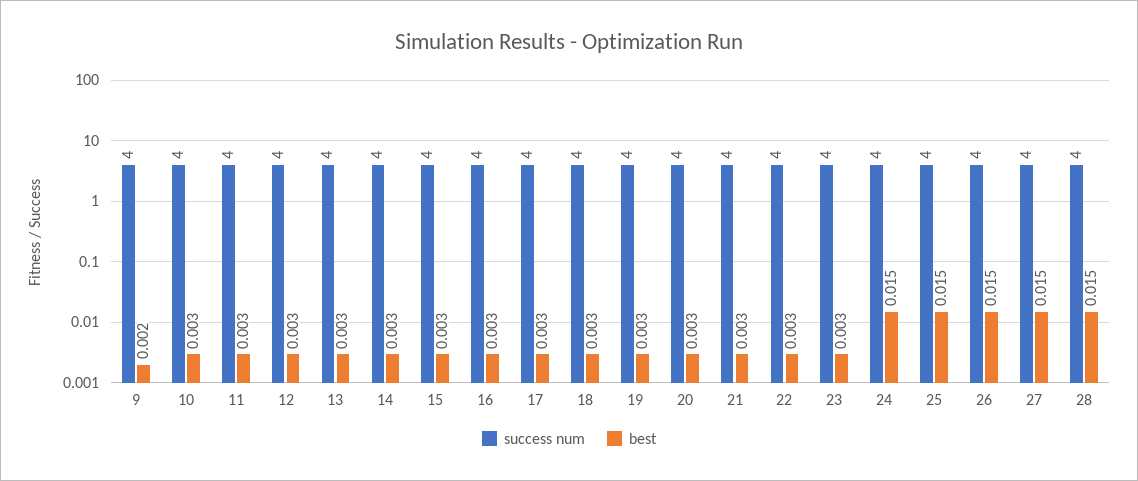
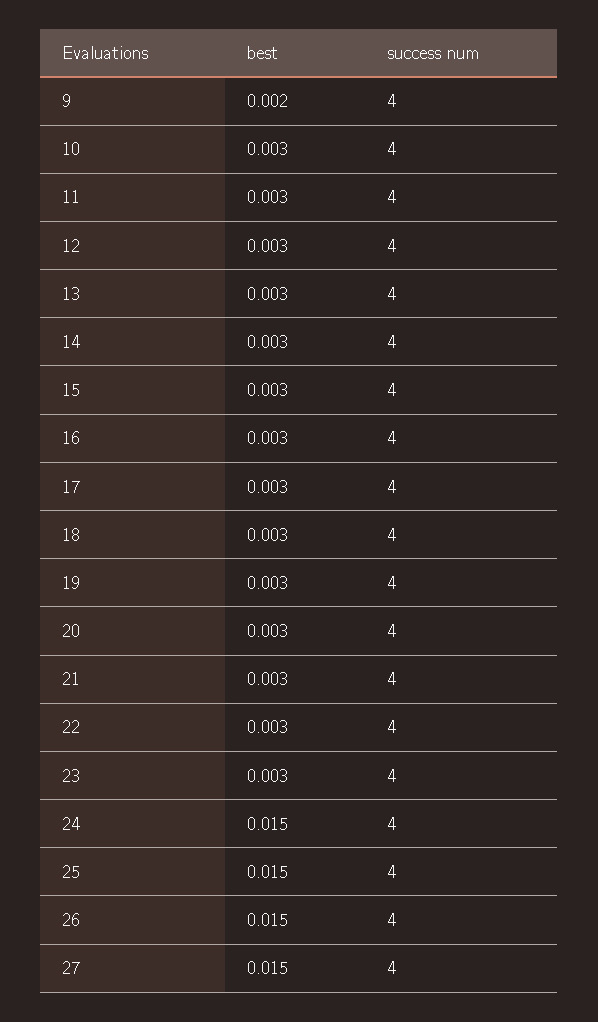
success num, 28: 4 -> none
best, 28: 0.015 -> none

